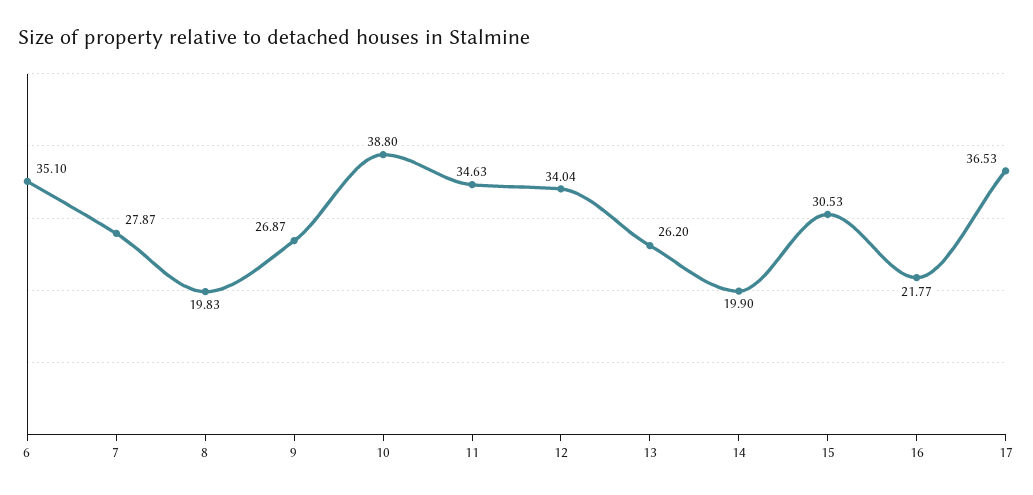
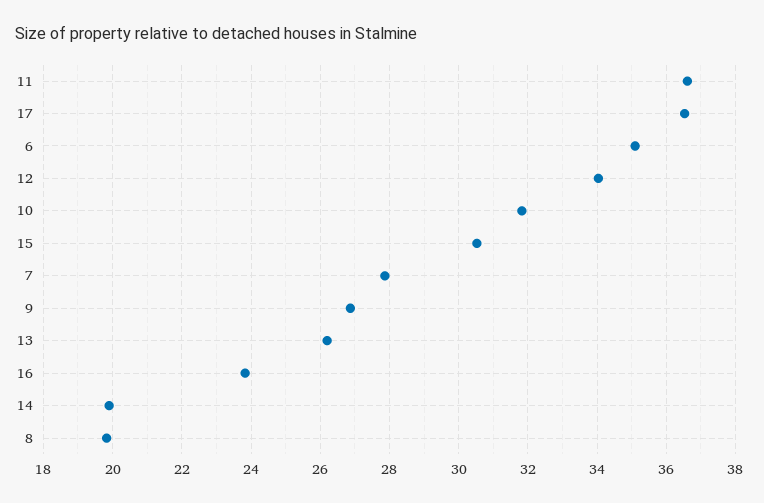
10: 38.8 -> 31.8
11: 34.63 -> 36.6
16: 21.77 -> 23.8

